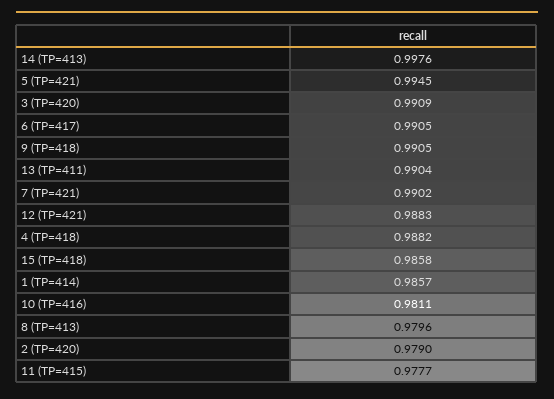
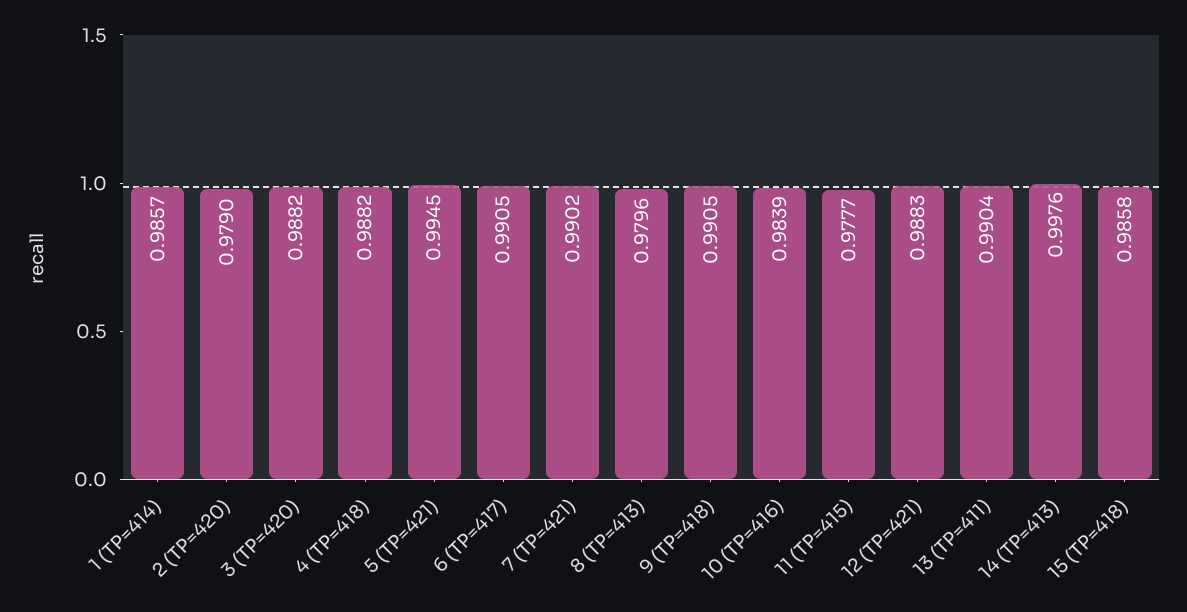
3 (TP=420): 0.9909 -> 0.9882
10 (TP=416): 0.9811 -> 0.9839

